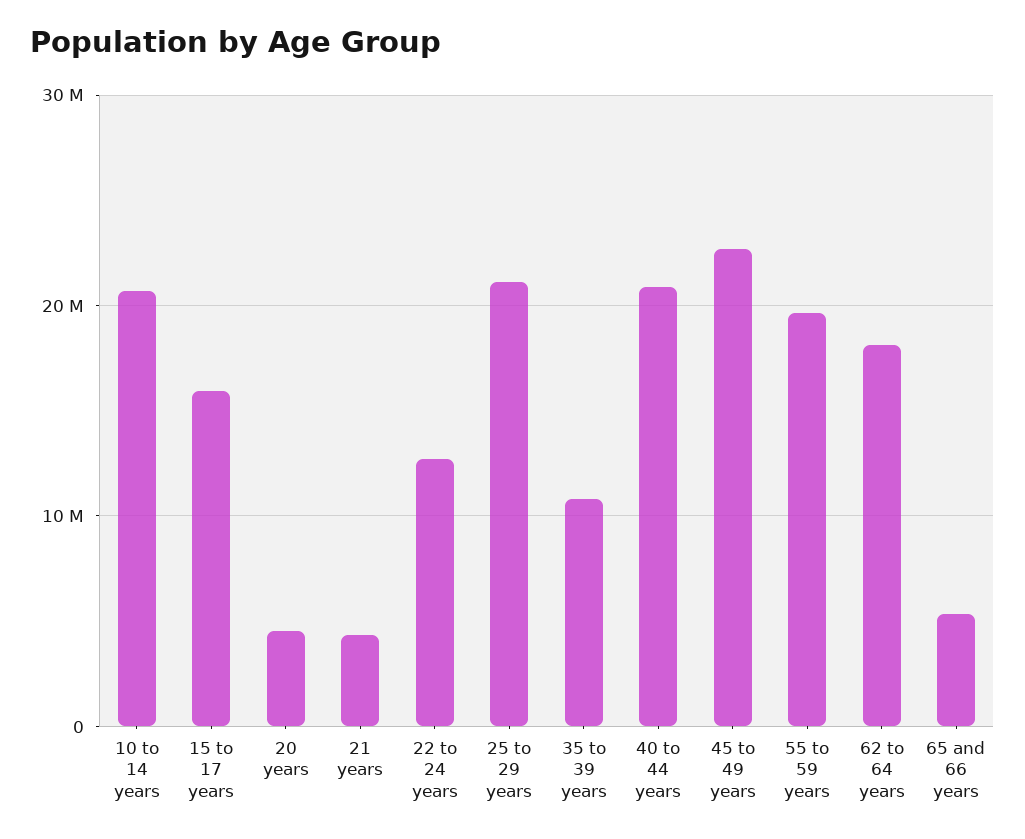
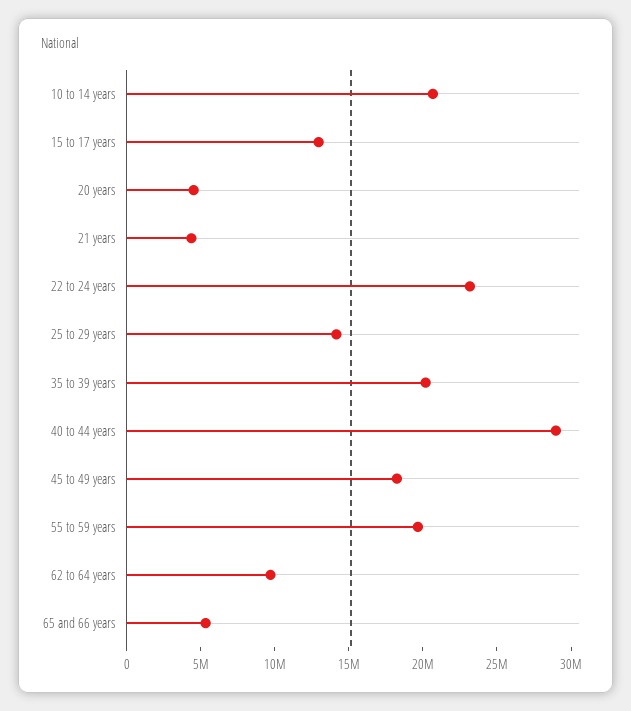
15 to 17 years: 16000000 -> 13000000
22 to 24 years: 13000000 -> 23000000
25 to 29 years: 21000000 -> 14000000
35 to 39 years: 11000000 -> 20000000
40 to 44 years: 21000000 -> 29000000
45 to 49 years: 23000000 -> 18000000
62 to 64 years: 18000000 -> 10000000

